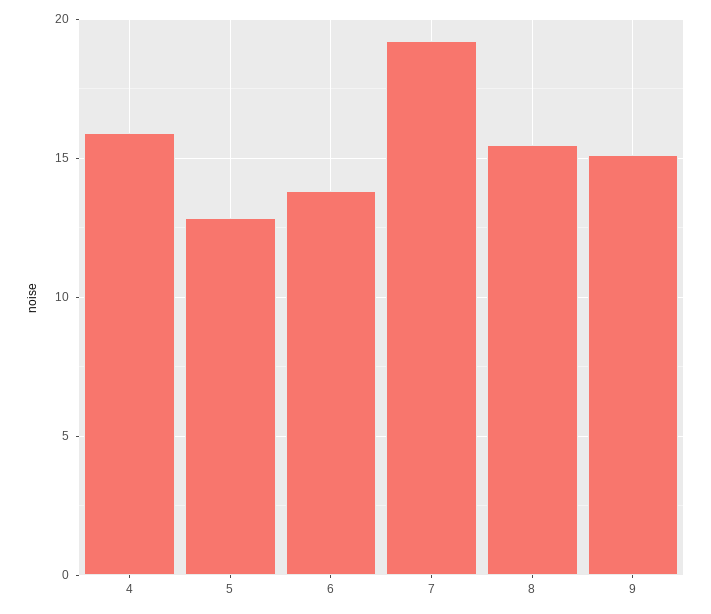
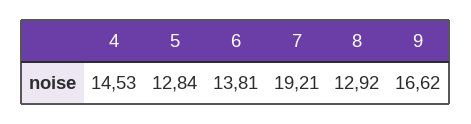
4: 16 -> 14.53
8: 15.5 -> 12.92
9: 15 -> 16.62

